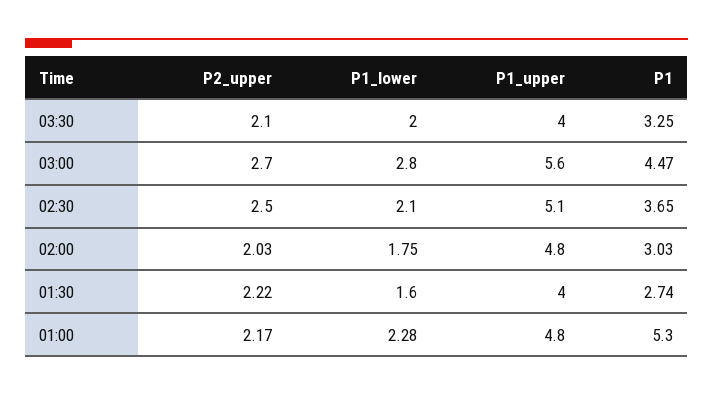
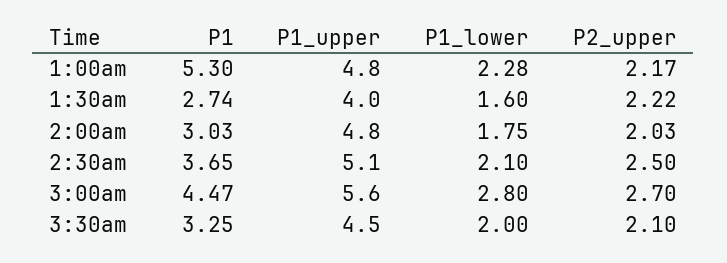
P1_upper, 03:30: 4 -> 4.5

